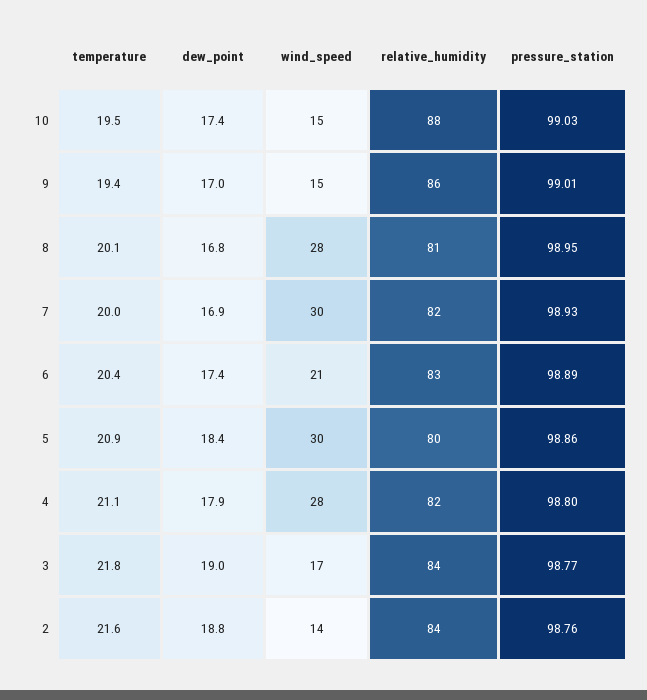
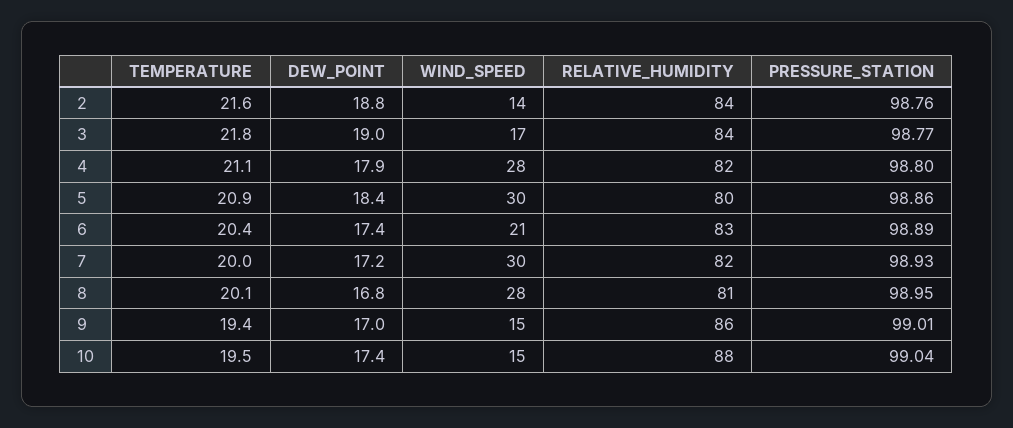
pressure_station, 10: 99.03 -> 99.04
dew_point, 7: 16.9 -> 17.2

